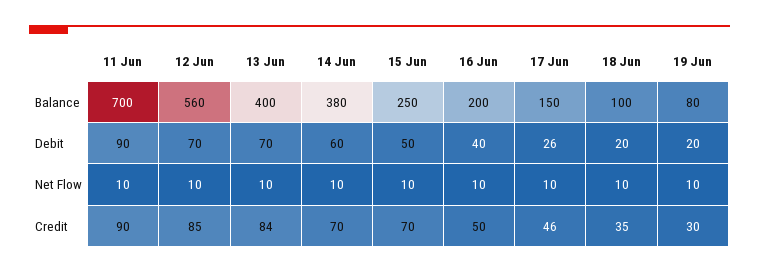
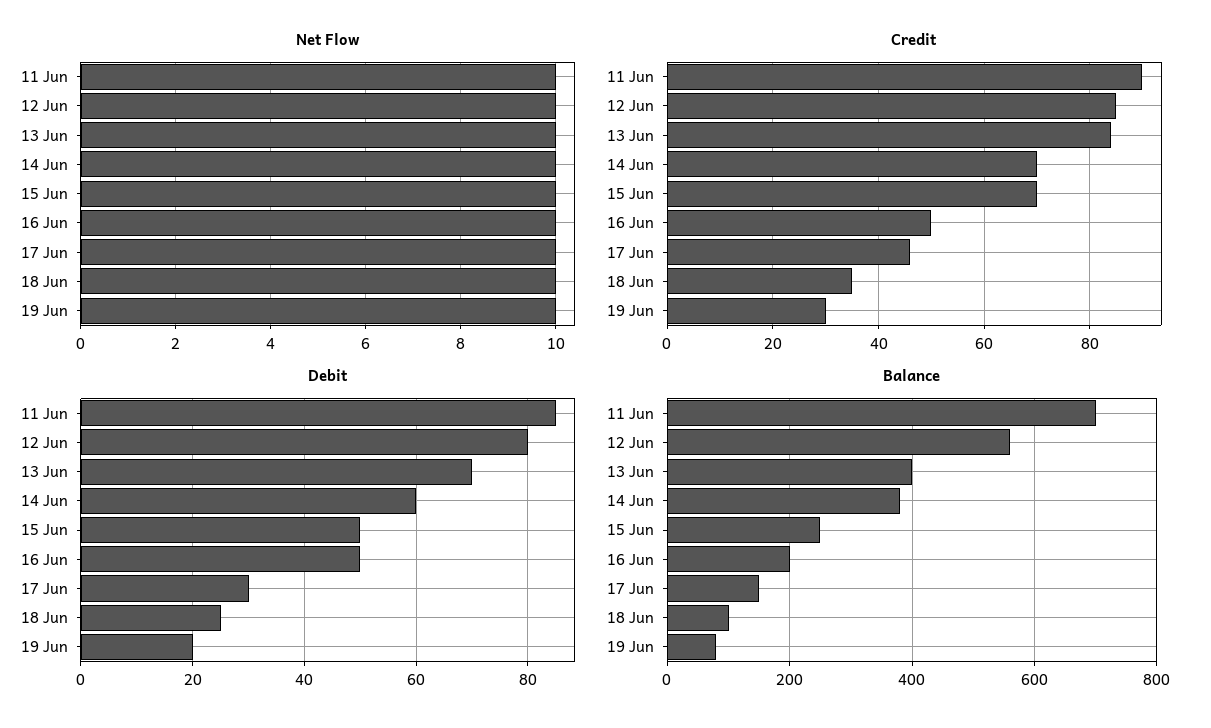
Debit, 11 Jun: 90 -> 85
Debit, 12 Jun: 70 -> 80
Debit, 16 Jun: 40 -> 50
Debit, 17 Jun: 26 -> 30
Debit, 18 Jun: 20 -> 25

